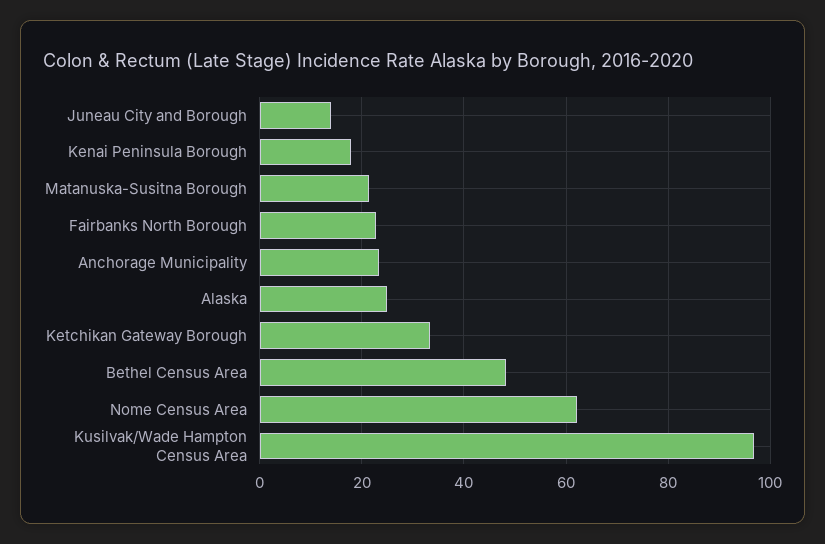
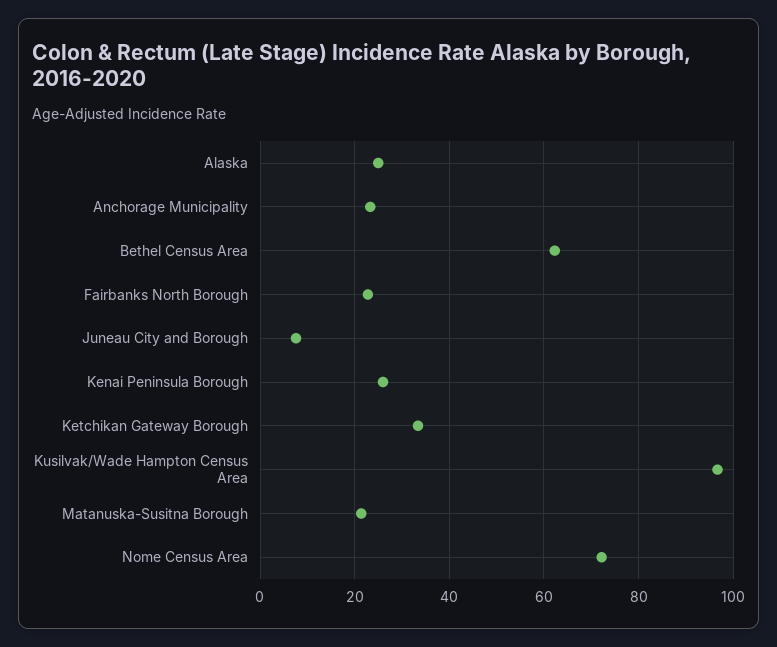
Juneau City and Borough: 14 -> 8
Kenai Peninsula Borough: 18 -> 26
Bethel Census Area: 48 -> 62
Nome Census Area: 62 -> 72

